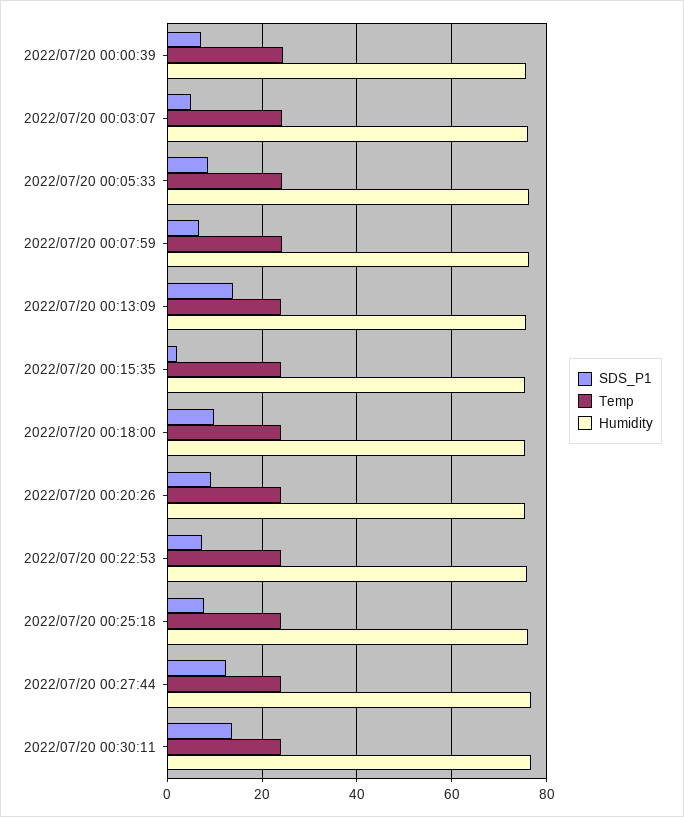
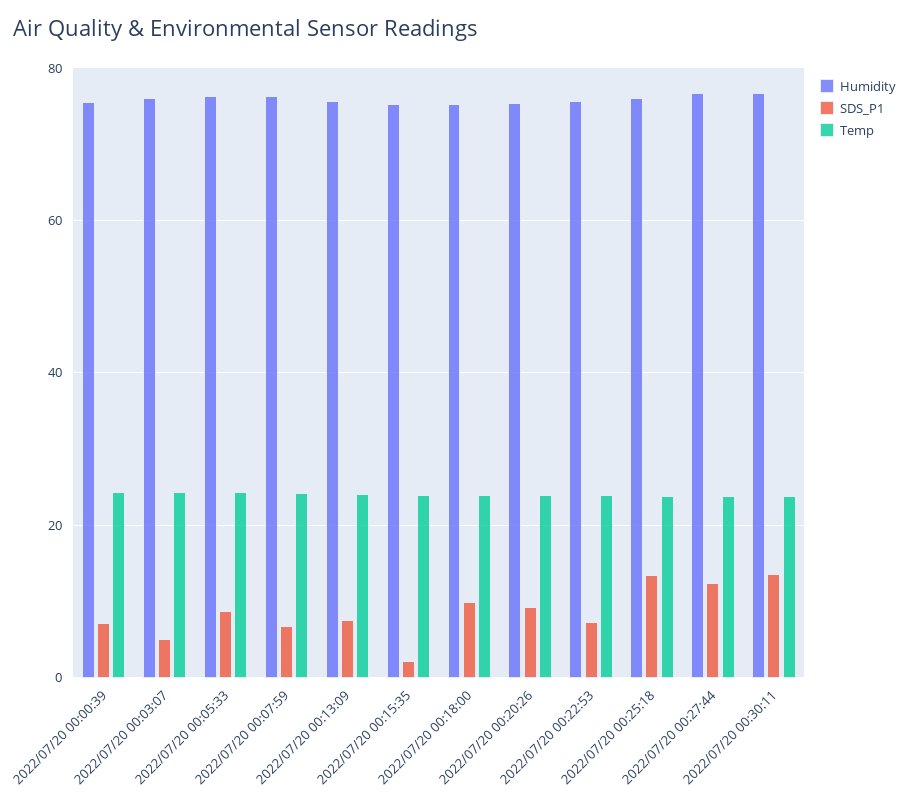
SDS_P1, 2022/07/20 00:13:09: 14 -> 8
SDS_P1, 2022/07/20 00:25:18: 8 -> 14

